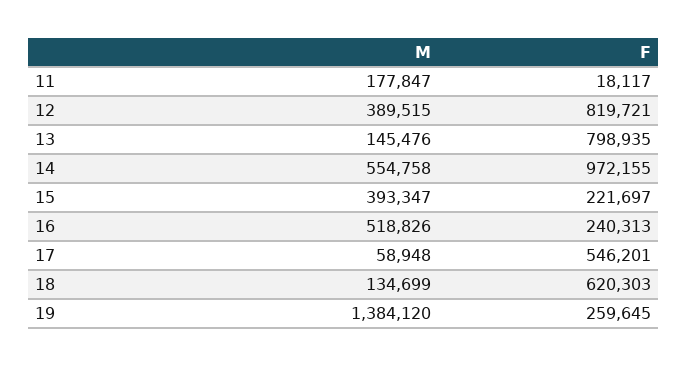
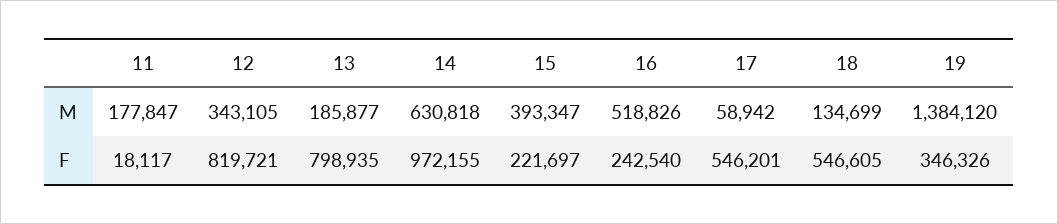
M, 12: 389515 -> 343105
M, 13: 145476 -> 185877
M, 14: 554758 -> 630818
F, 16: 240313 -> 242540
M, 17: 58948 -> 58942
F, 18: 620303 -> 546605
F, 19: 259645 -> 346326

